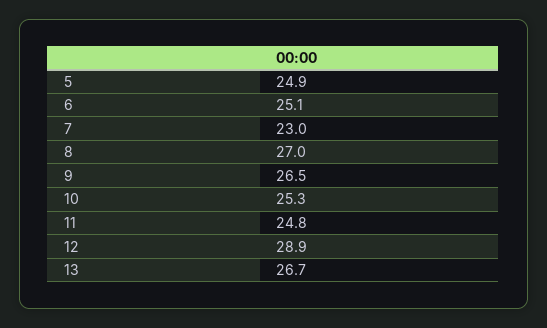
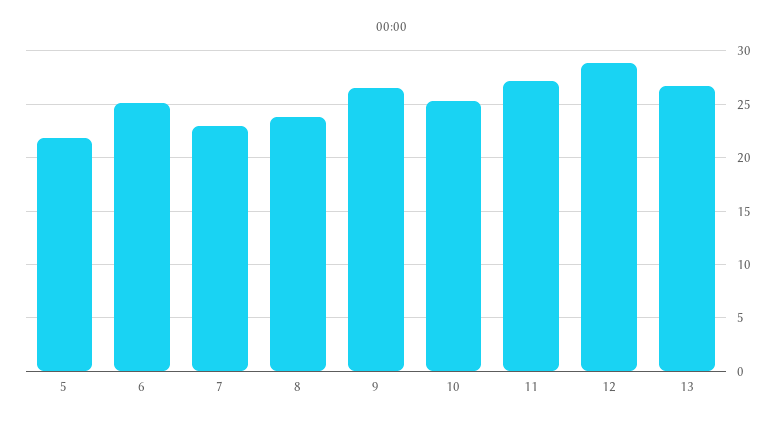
5: 24.9 -> 22
8: 27 -> 24
11: 24.8 -> 27

